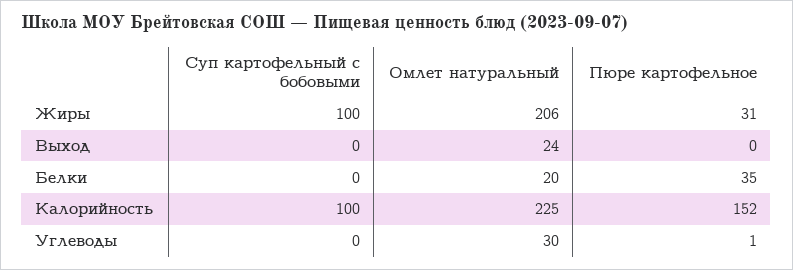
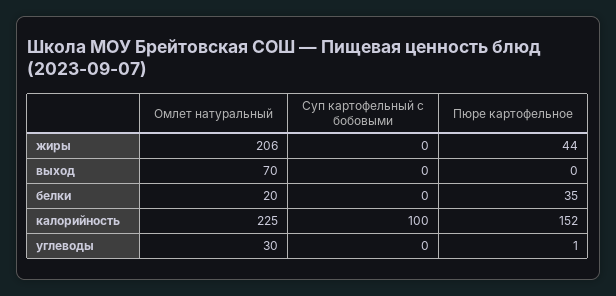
Суп картофельный с бобовыми, Жиры: 100 -> 0
Пюре картофельное, Жиры: 31 -> 44
Омлет натуральный, Выход: 24 -> 70

